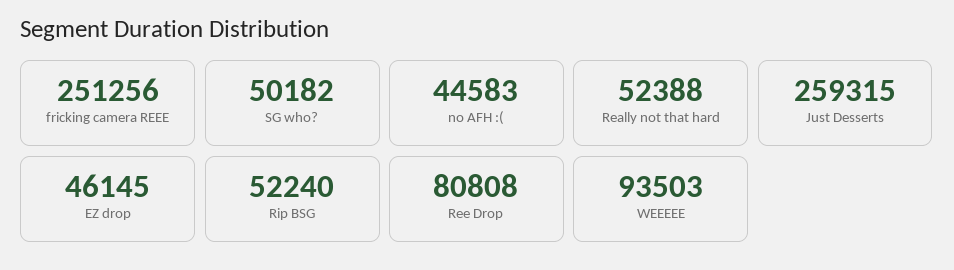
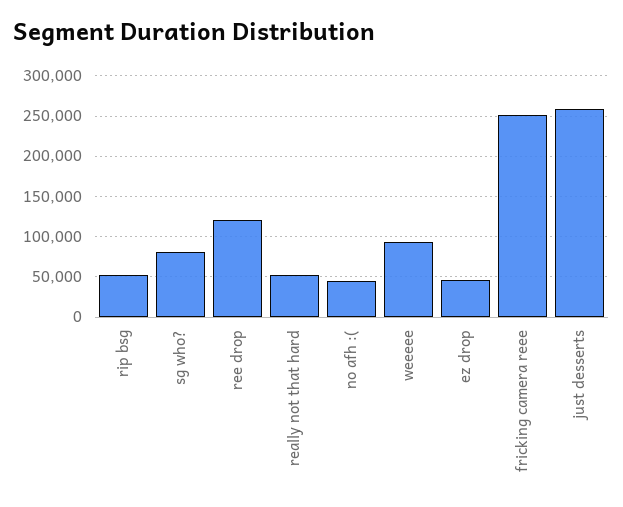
SG who?: 50182 -> 80000
Ree Drop: 80808 -> 120000

